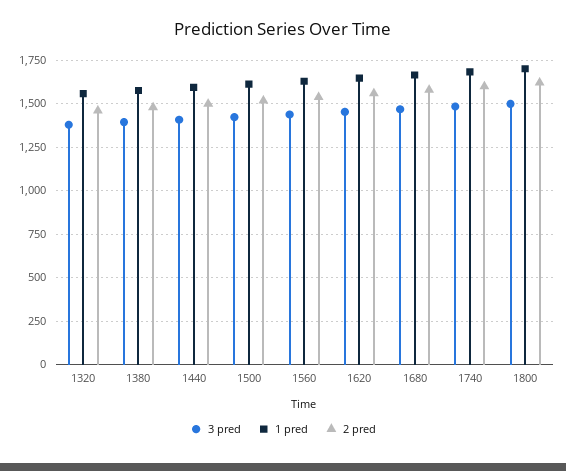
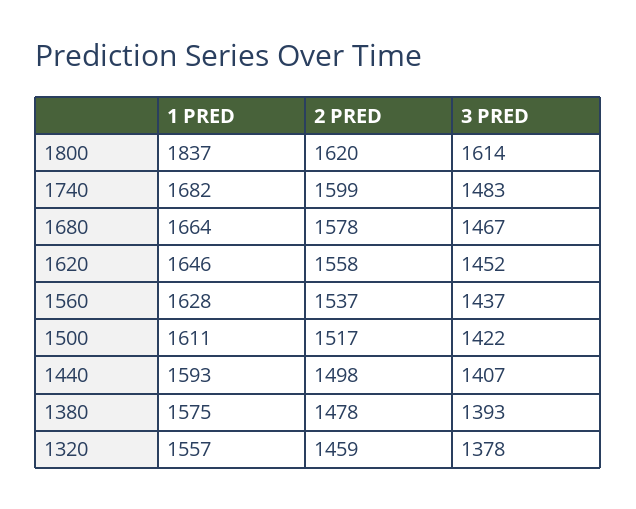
3 pred, 1800: 1500 -> 1614
1 pred, 1800: 1700 -> 1837

